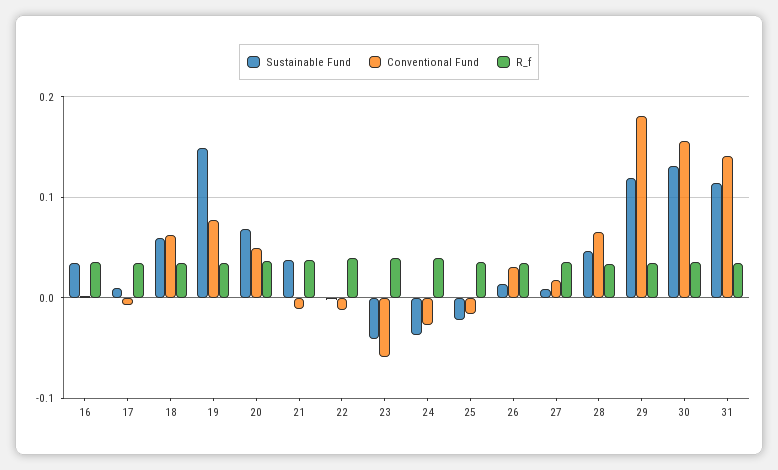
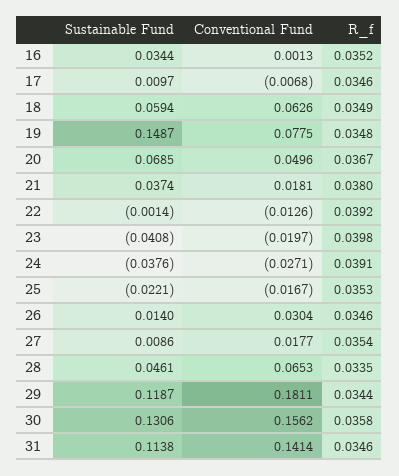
Conventional Fund, 21: -0.01 -> 0.0181
Conventional Fund, 23: -0.06 -> -0.0197

